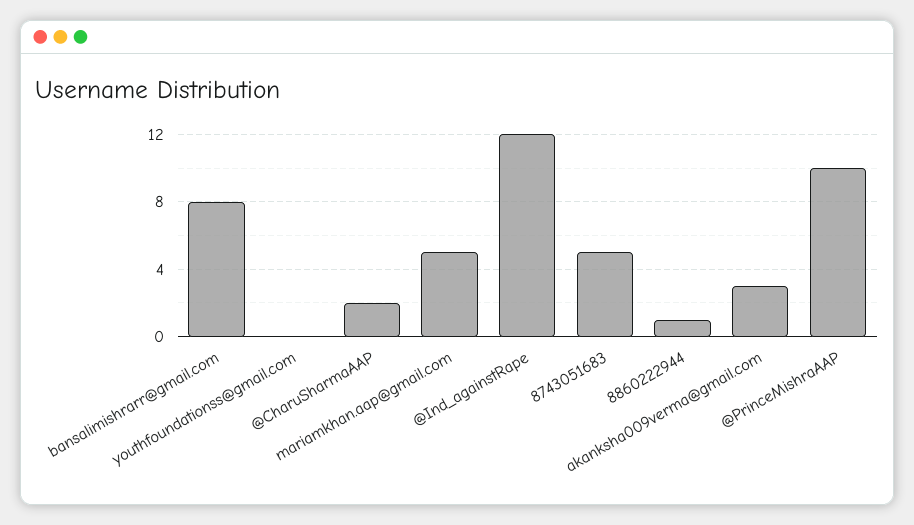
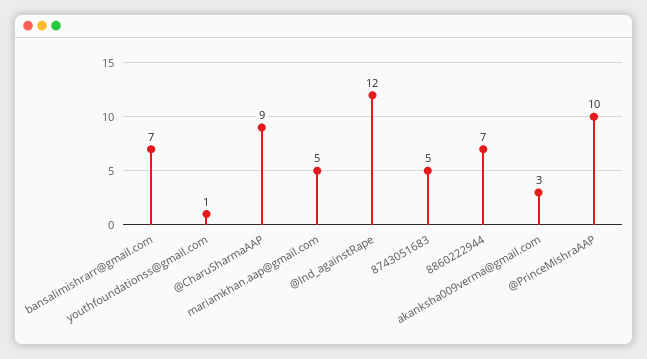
bansalimishrarr@gmail.com: 8 -> 7
youthfoundationss@gmail.com: 0 -> 1
@CharuSharmaAAP: 2 -> 9
8860222944: 1 -> 7

